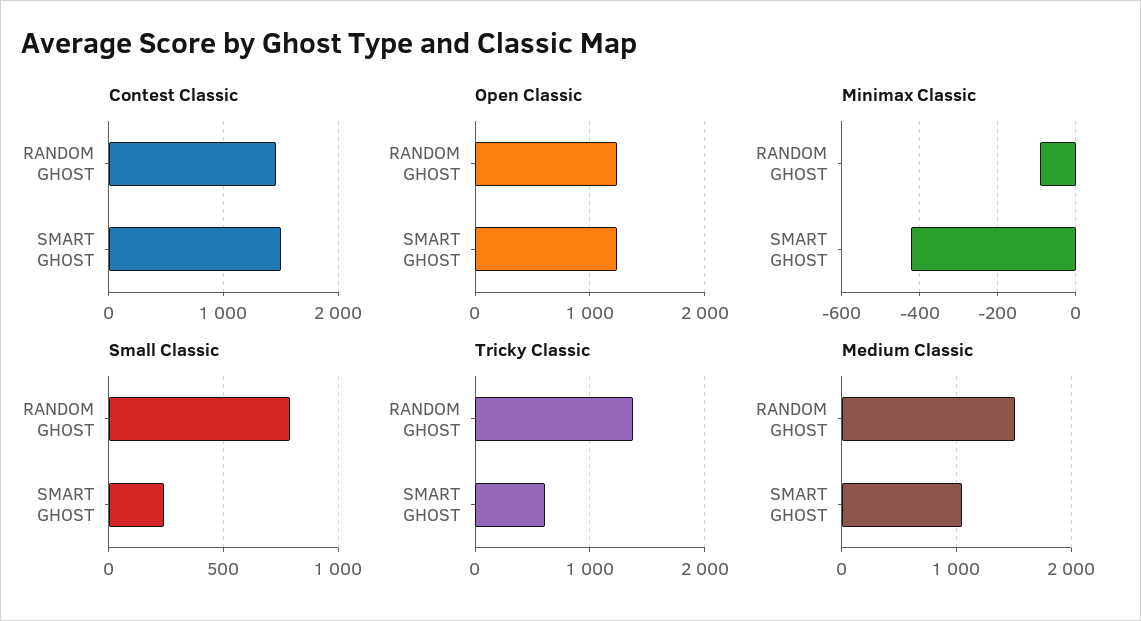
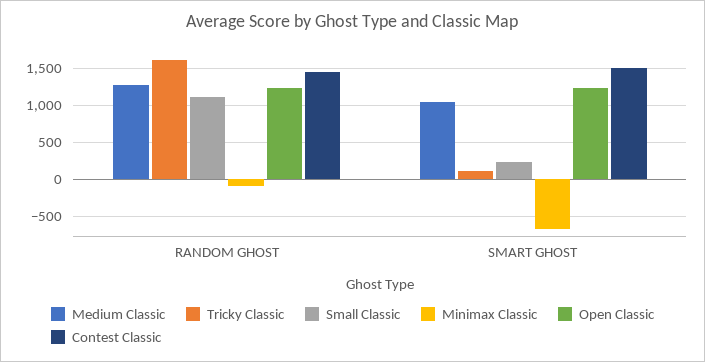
Minimax Classic, SMART GHOST: -420 -> -700
Small Classic, RANDOM GHOST: 800 -> 1100
Tricky Classic, RANDOM GHOST: 1400 -> 1600
Tricky Classic, SMART GHOST: 600 -> 100
Medium Classic, RANDOM GHOST: 1500 -> 1300

